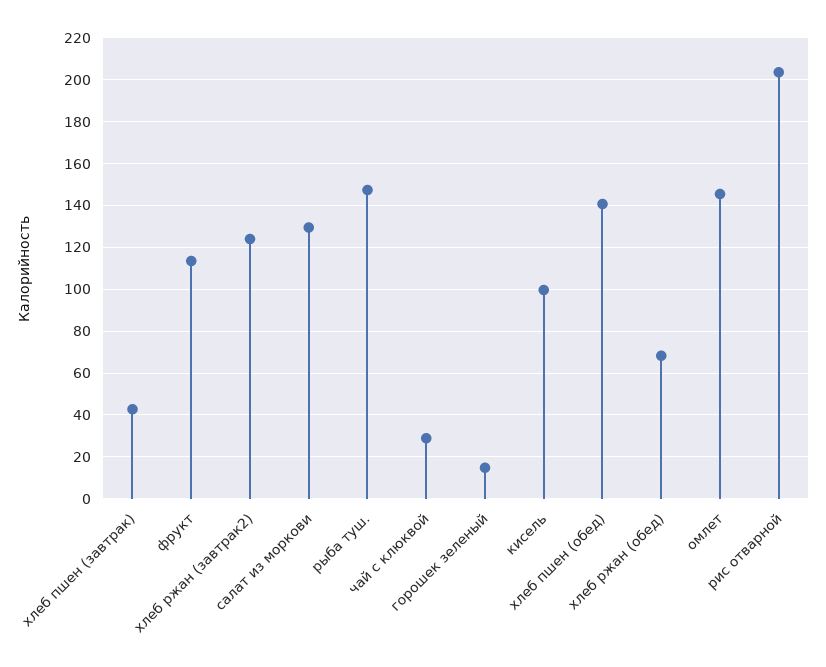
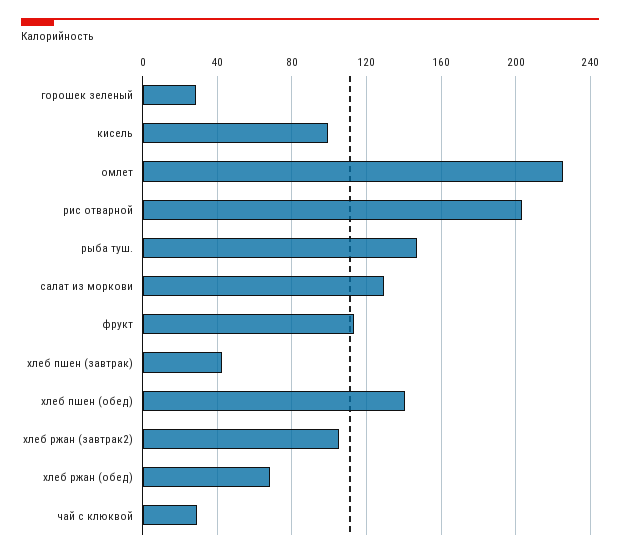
хлеб ржан (завтрак2): 125 -> 105
горошек зеленый: 15 -> 30
омлет: 145 -> 225

